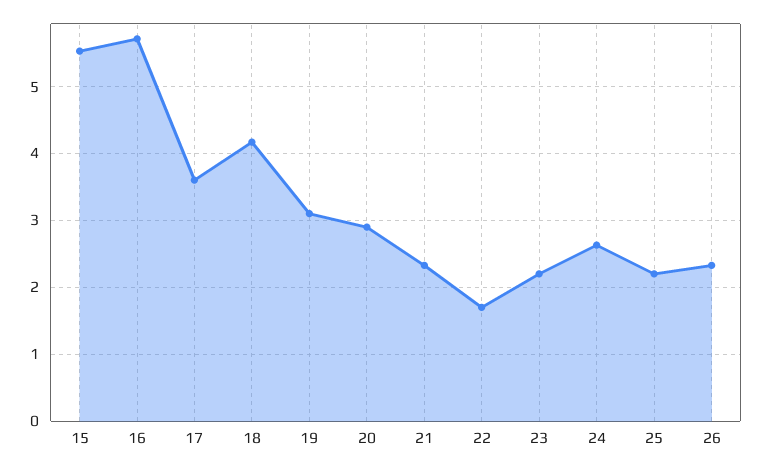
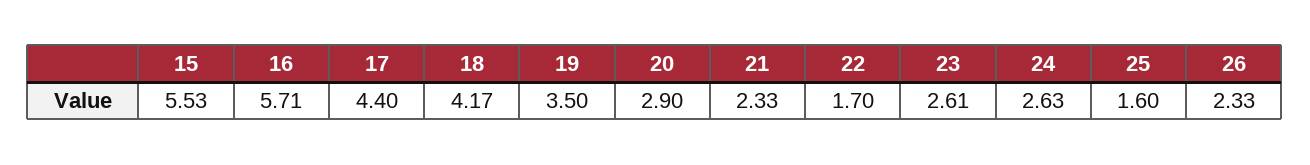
17: 3.6 -> 4.4
19: 3.1 -> 3.5
23: 2.2 -> 2.61
25: 2.2 -> 1.6

